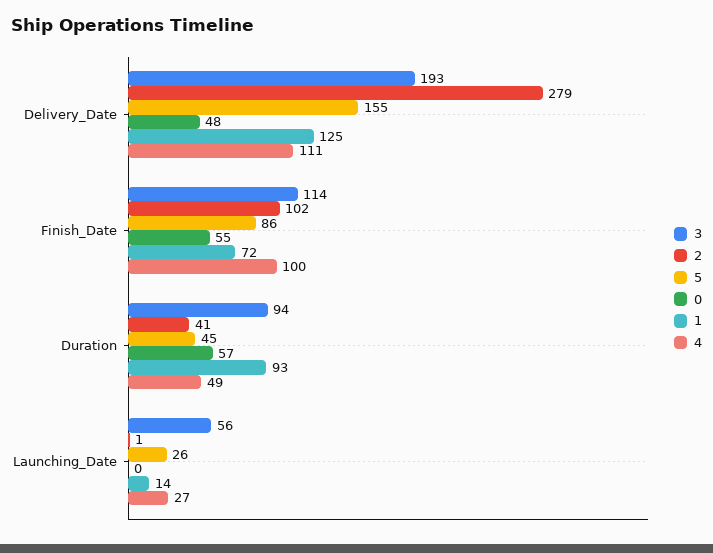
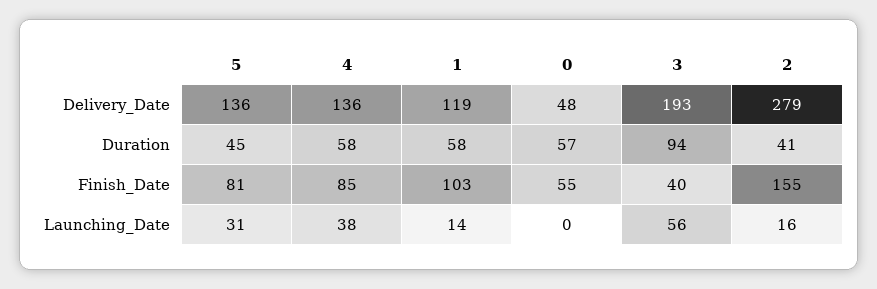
5, Delivery_Date: 155 -> 136
1, Delivery_Date: 125 -> 119
4, Delivery_Date: 111 -> 136
3, Finish_Date: 114 -> 40
2, Finish_Date: 102 -> 155
5, Finish_Date: 86 -> 81
1, Finish_Date: 72 -> 103
4, Finish_Date: 100 -> 85
1, Duration: 93 -> 58
4, Duration: 49 -> 58
2, Launching_Date: 1 -> 16
5, Launching_Date: 26 -> 31
4, Launching_Date: 27 -> 38

